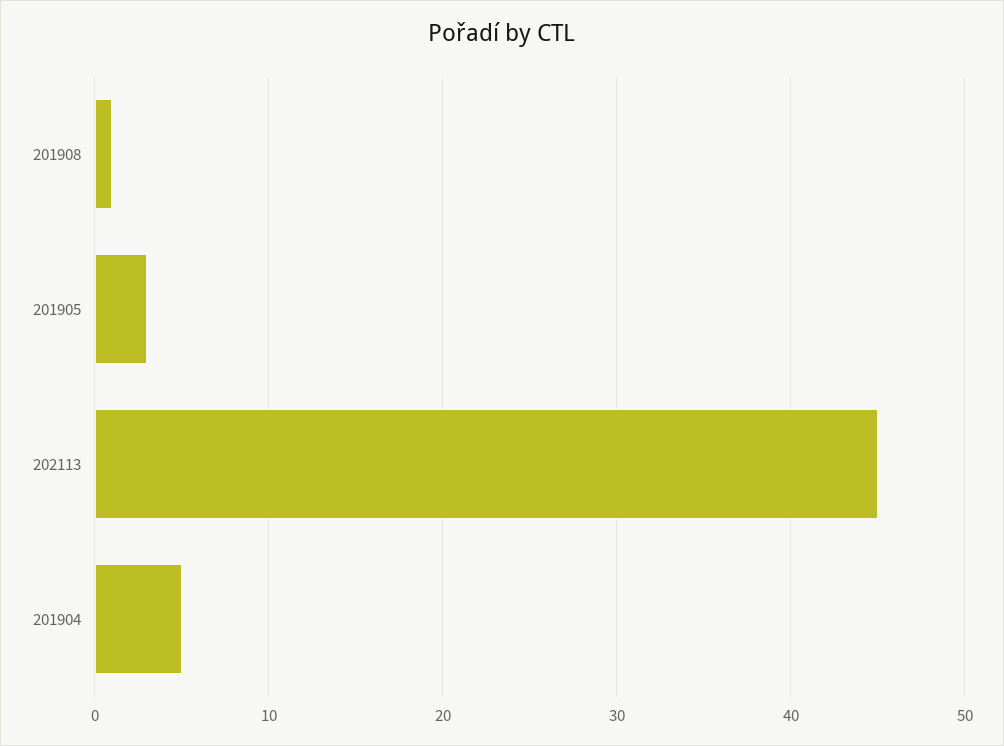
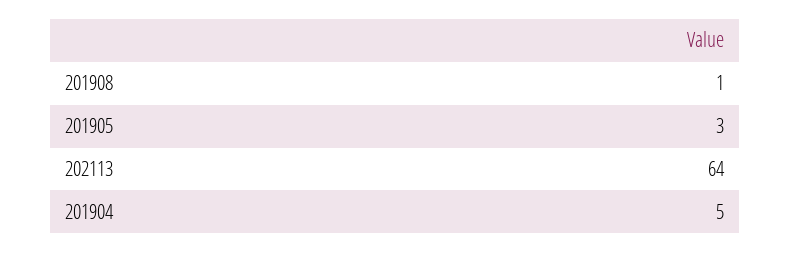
202113: 45 -> 64

